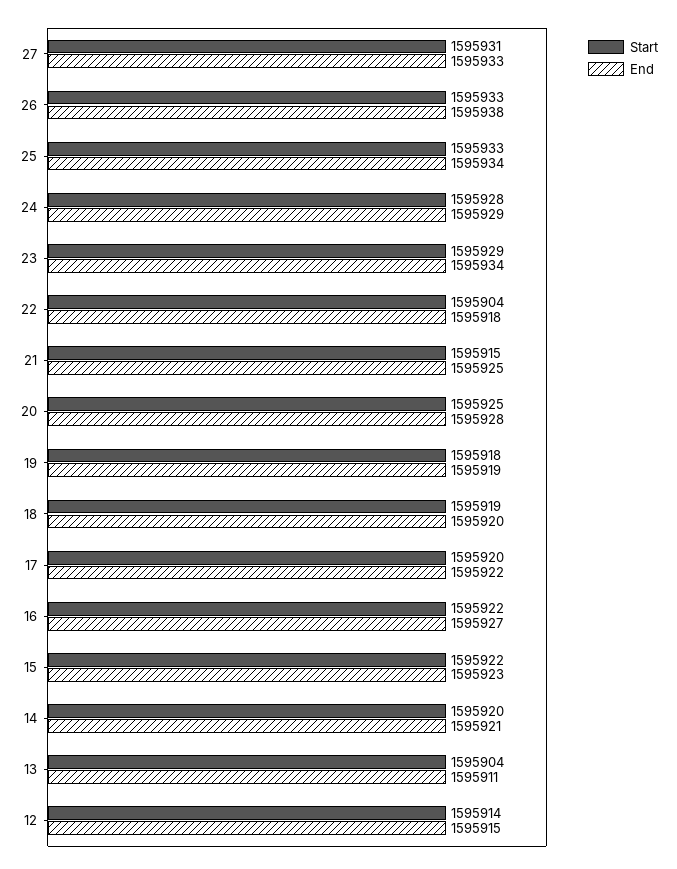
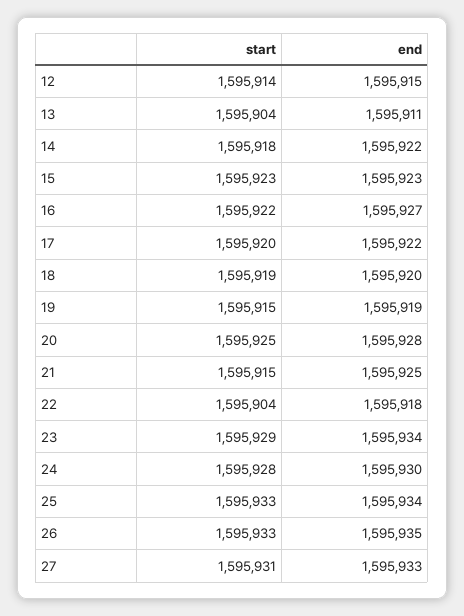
End, 26: 1595938 -> 1595935
End, 24: 1595929 -> 1595930
Start, 19: 1595918 -> 1595915
Start, 15: 1595922 -> 1595923
Start, 14: 1595920 -> 1595918
End, 14: 1595921 -> 1595922

